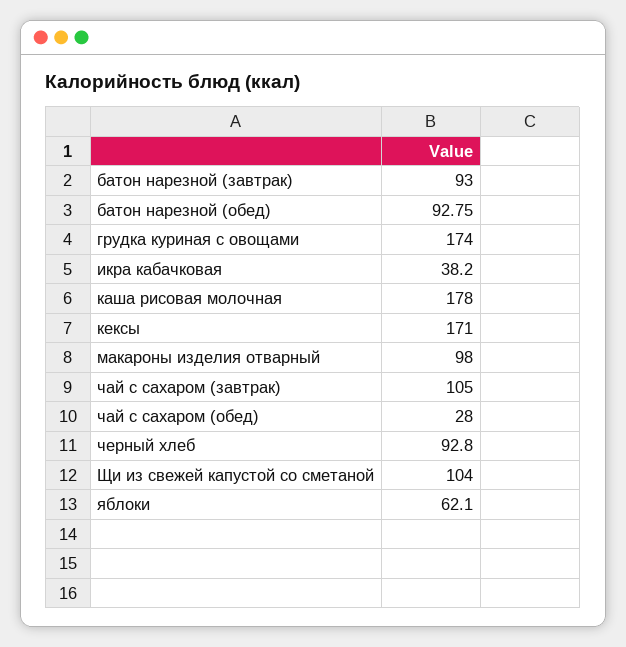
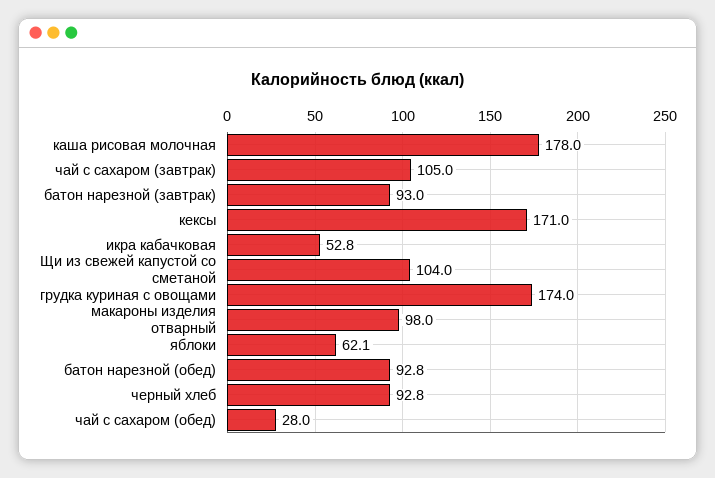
икра кабачковая: 38.2 -> 52.8

